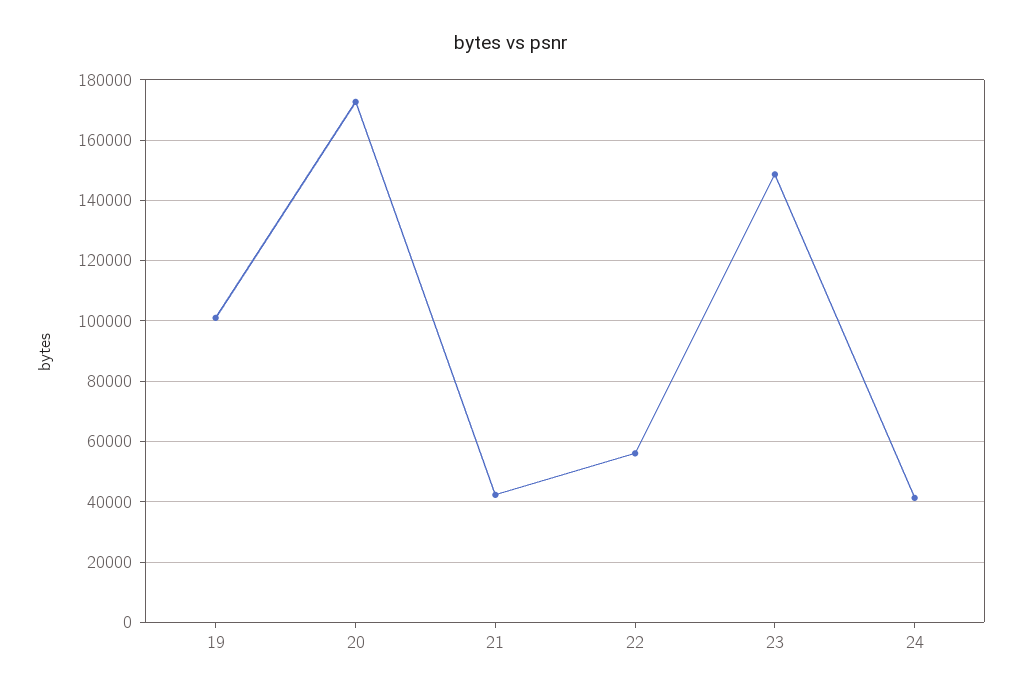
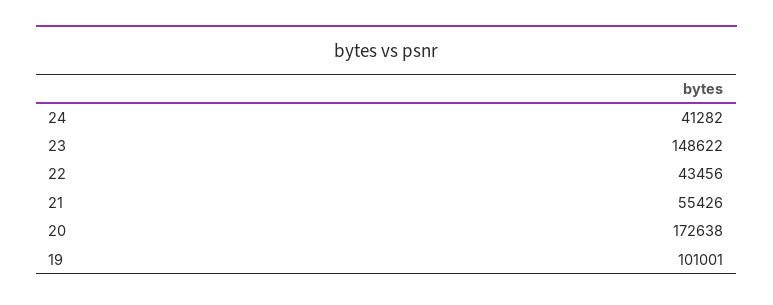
21: 42000 -> 55426
22: 56000 -> 43456

